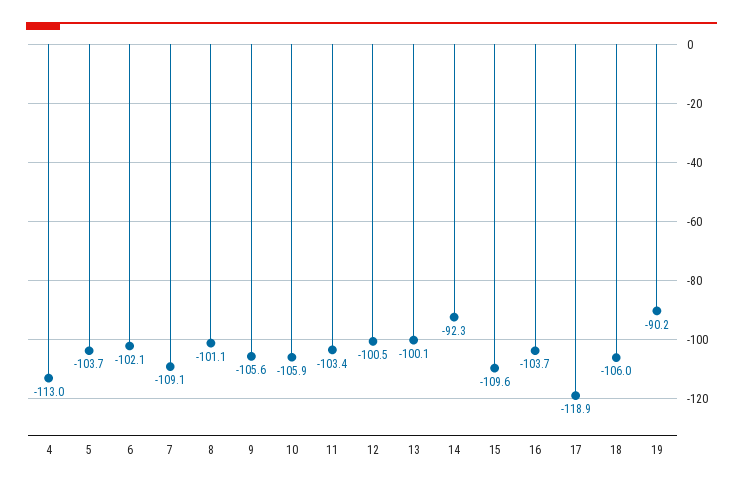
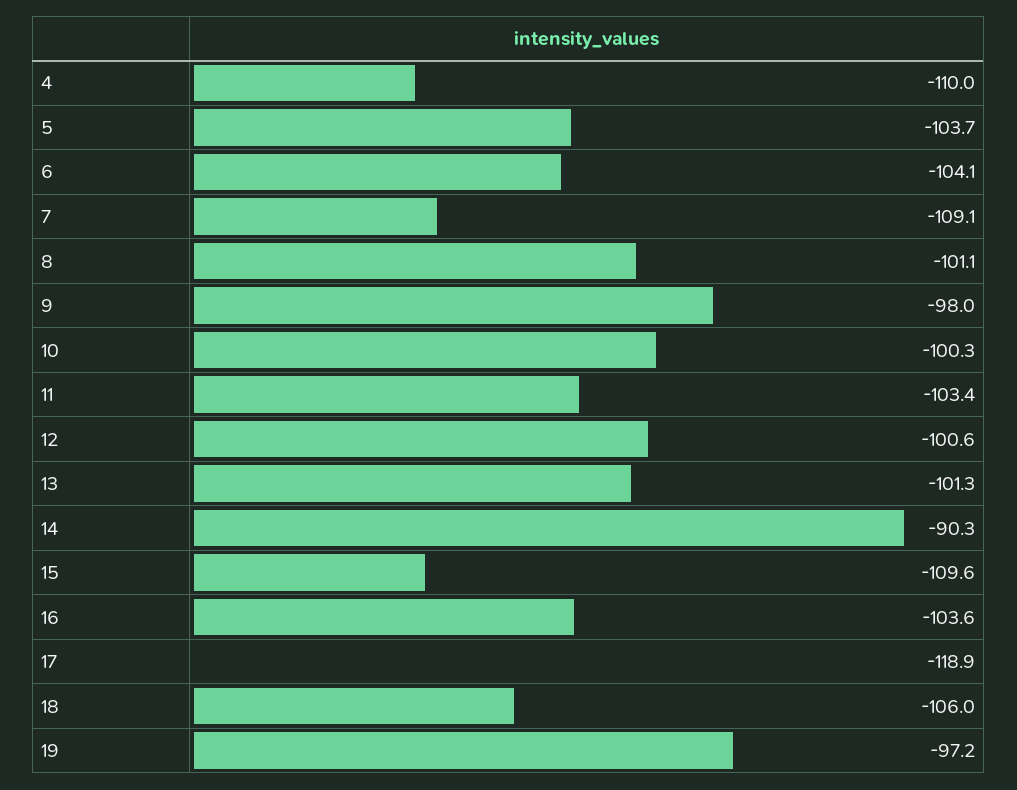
4: -113 -> -110
6: -102.1 -> -104.1
9: -105.6 -> -98
10: -105.9 -> -100.3
12: -100.5 -> -100.6
13: -100.1 -> -101.3
14: -92.3 -> -90.3
16: -103.7 -> -103.6
19: -90.2 -> -97.2

